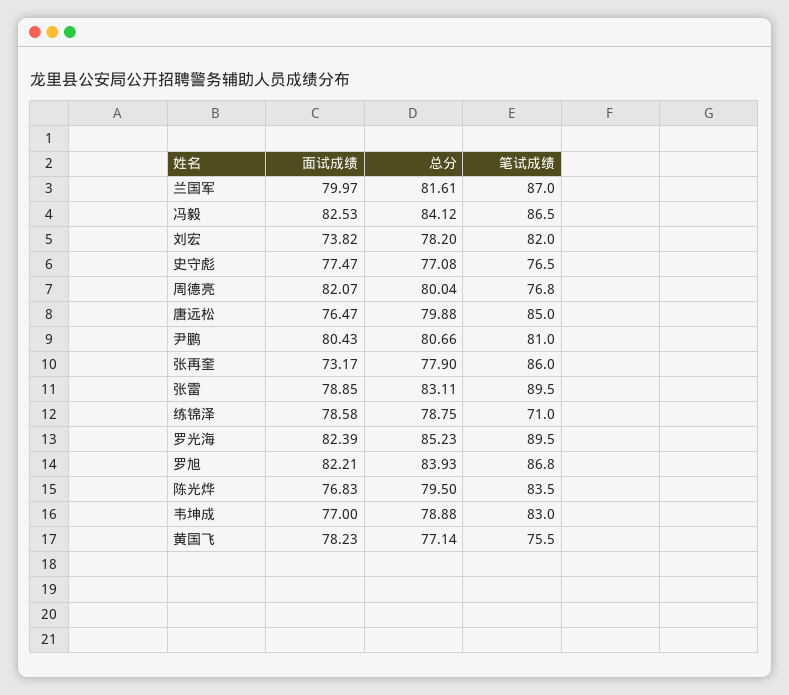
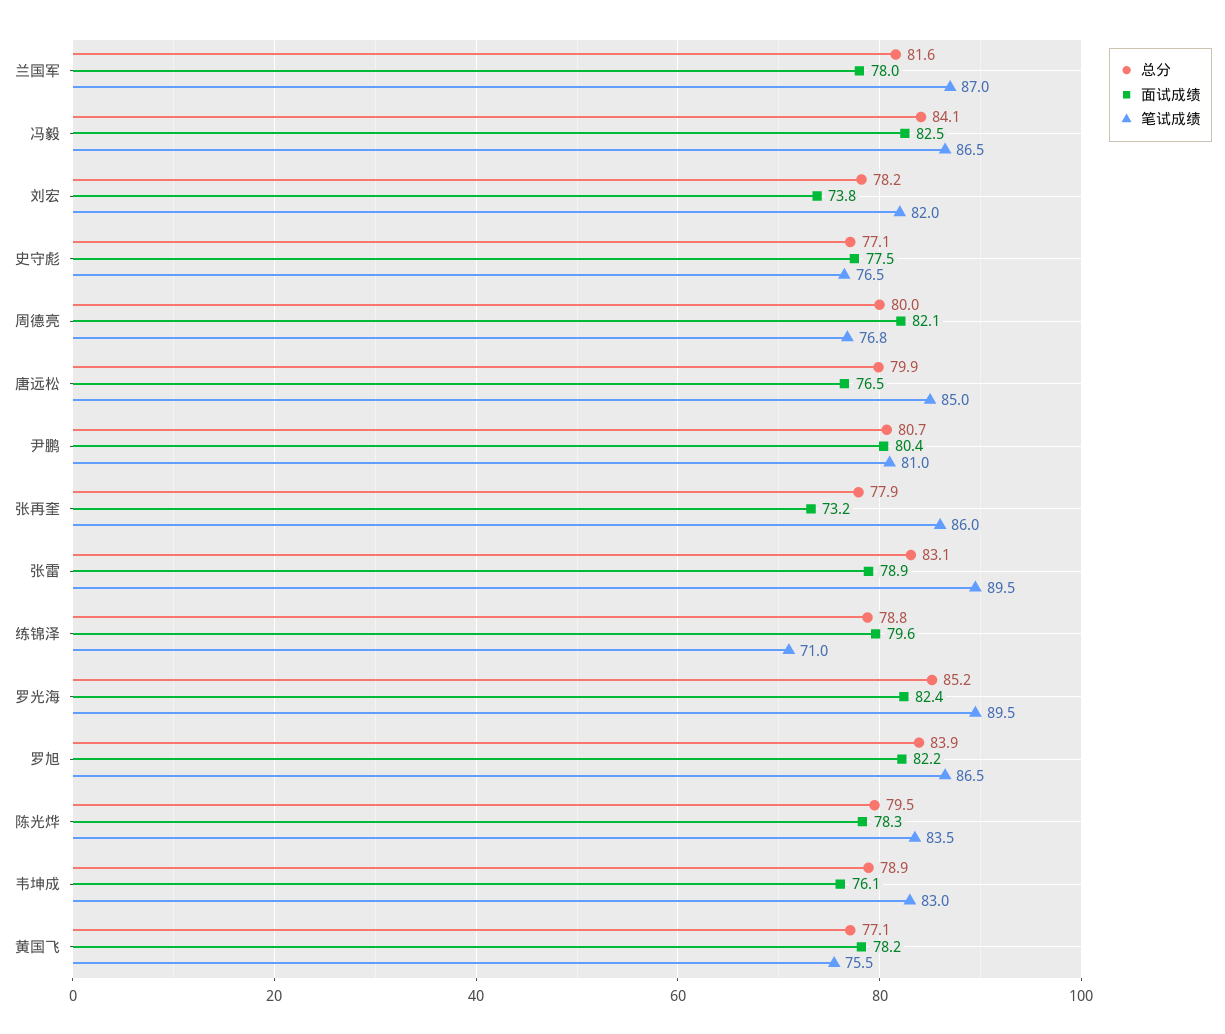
面试成绩, 兰国军: 79.97 -> 78
面试成绩, 练锦泽: 78.58 -> 79.6
笔试成绩, 罗旭: 86.8 -> 86.5
面试成绩, 陈光烨: 76.83 -> 78.3
面试成绩, 韦坤成: 77 -> 76.1

